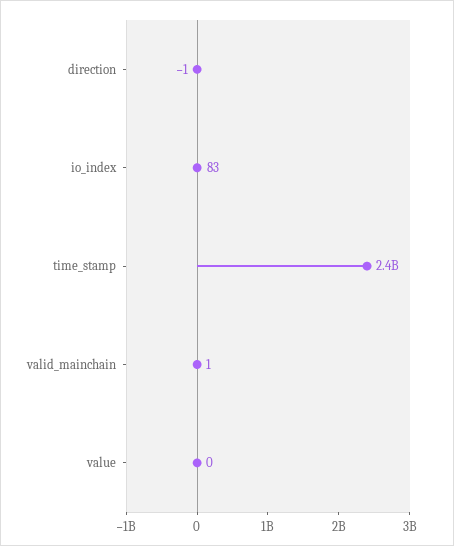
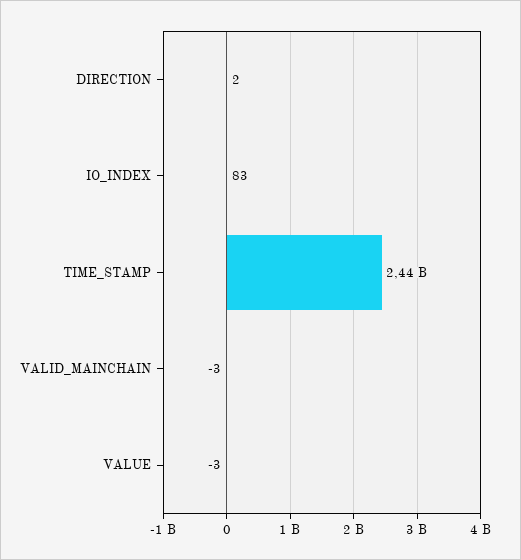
direction: -1 -> 2
valid_mainchain: 1 -> -3
value: 0 -> -3

